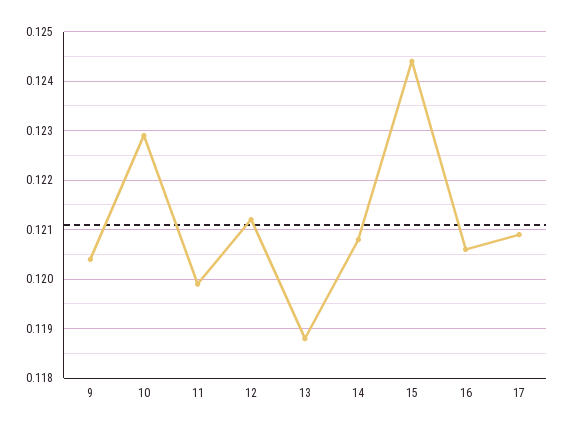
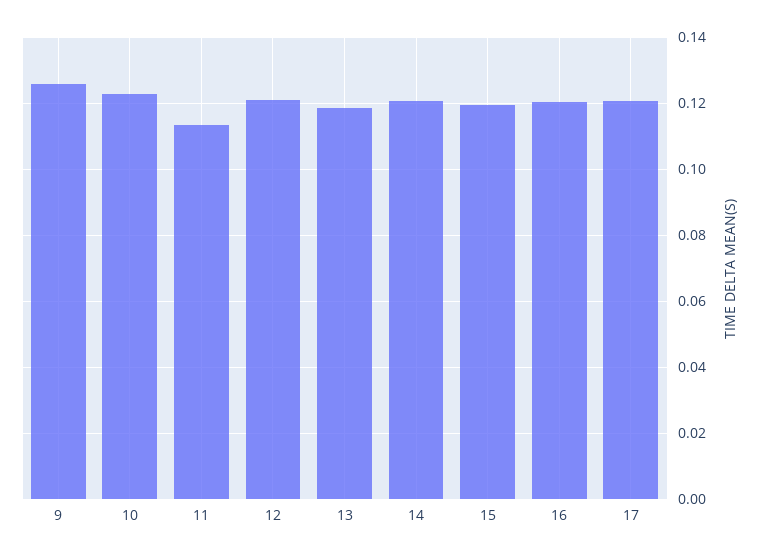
9: 0.1205 -> 0.126
11: 0.12 -> 0.114
15: 0.1245 -> 0.12

